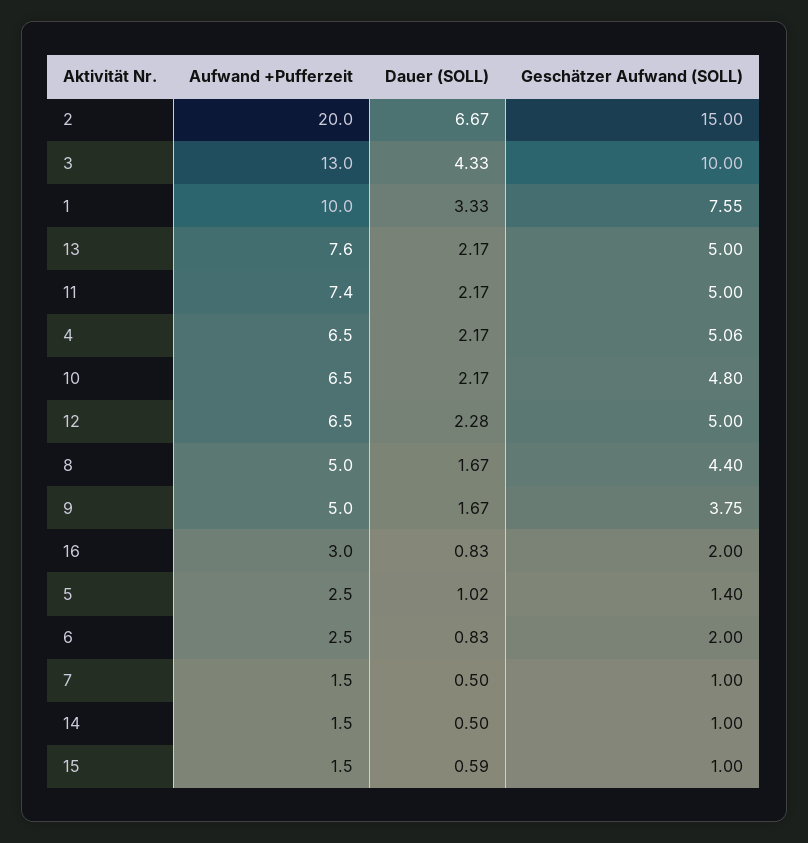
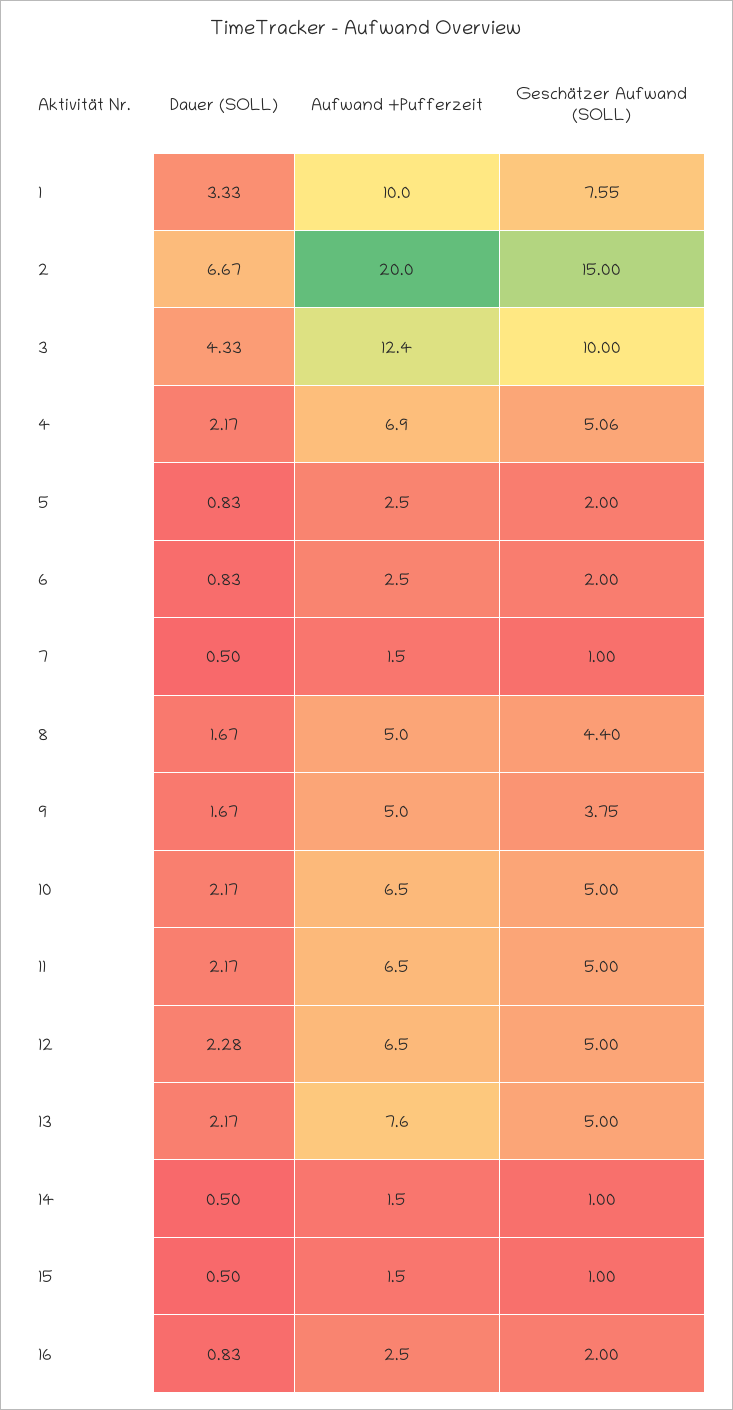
Aufwand +Pufferzeit, 3: 13 -> 12.4
Aufwand +Pufferzeit, 11: 7.4 -> 6.5
Aufwand +Pufferzeit, 4: 6.5 -> 6.9
Geschätzer Aufwand (SOLL), 10: 4.8 -> 5
Aufwand +Pufferzeit, 16: 3 -> 2.5
Dauer (SOLL), 5: 1.02 -> 0.83
Geschätzer Aufwand (SOLL), 5: 1.4 -> 2
Dauer (SOLL), 15: 0.59 -> 0.5

